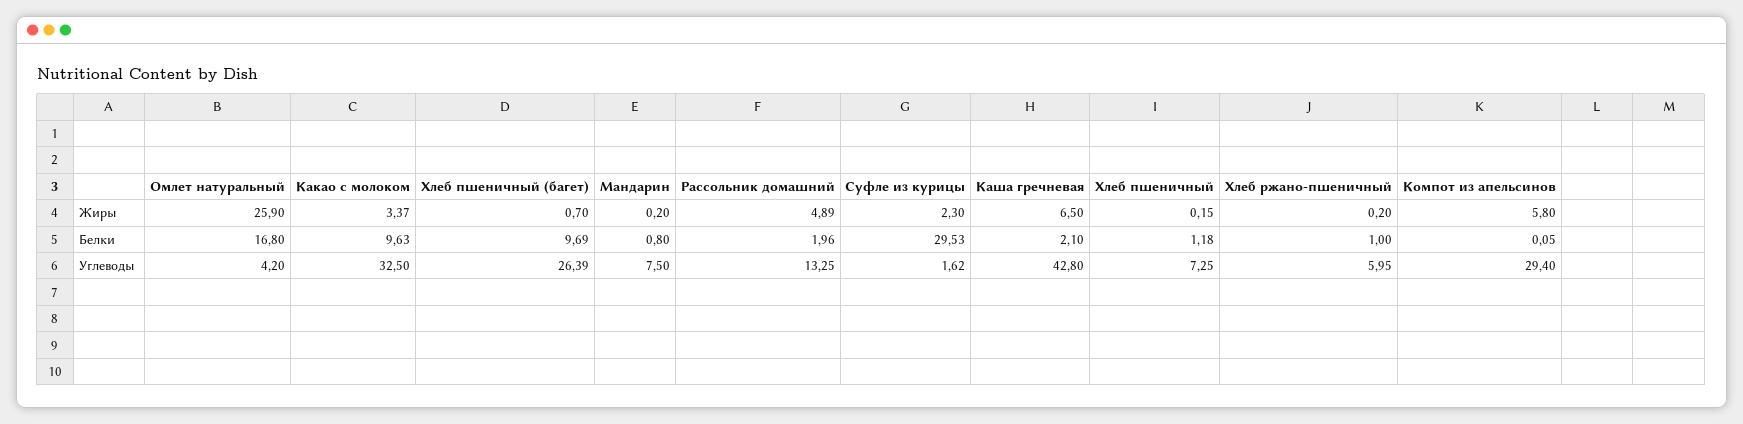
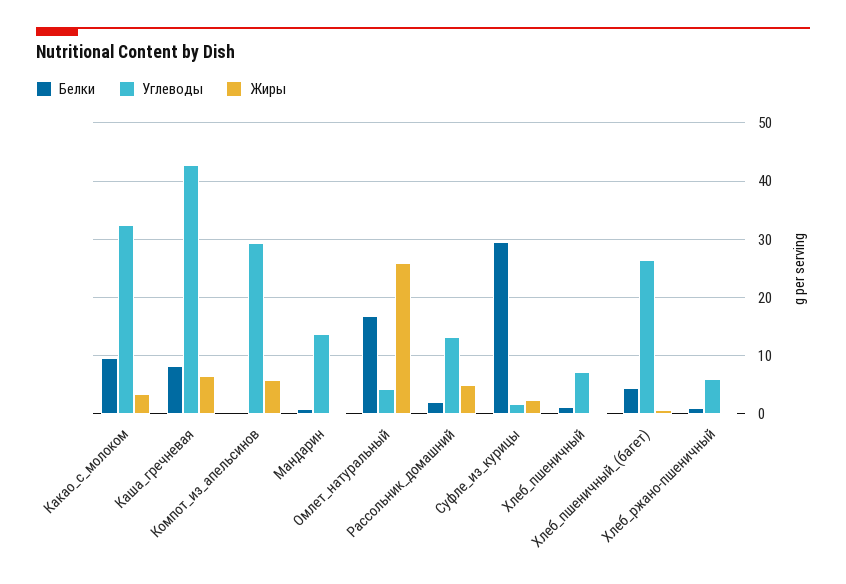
Белки, Хлеб пшеничный (багет): 9.69 -> 4
Белки, Каша гречневая: 2.1 -> 8
Углеводы, Мандарин: 7.5 -> 14

